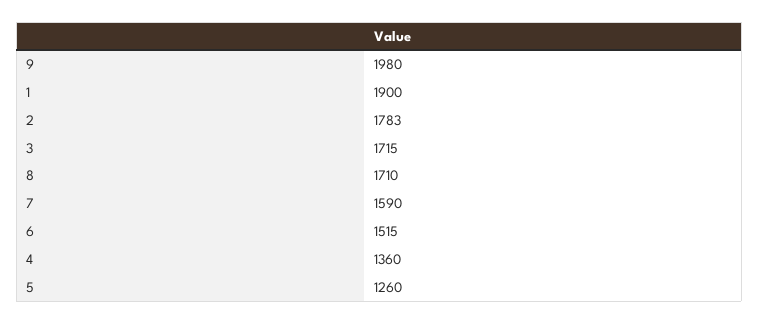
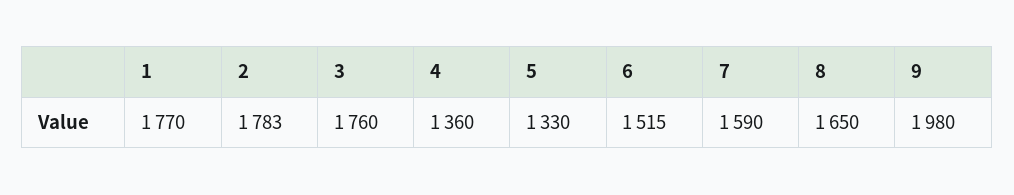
1: 1900 -> 1770
3: 1715 -> 1760
8: 1710 -> 1650
5: 1260 -> 1330

